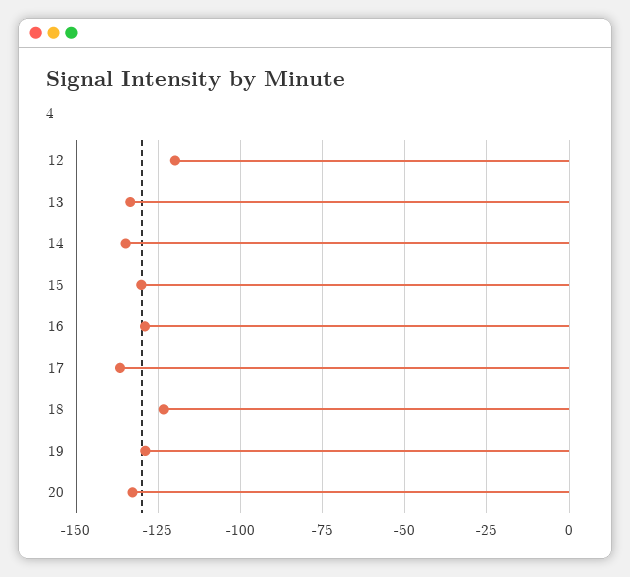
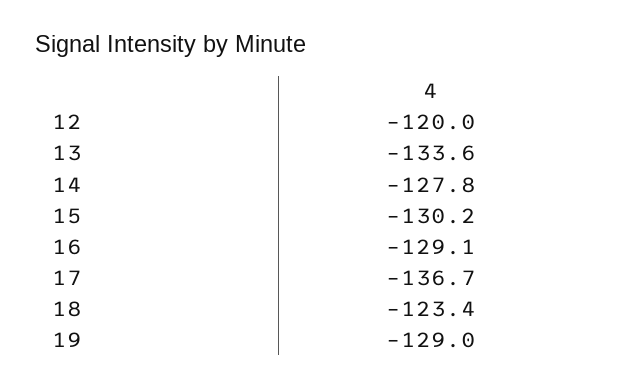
14: -135 -> -127.8
20: -132.5 -> none

